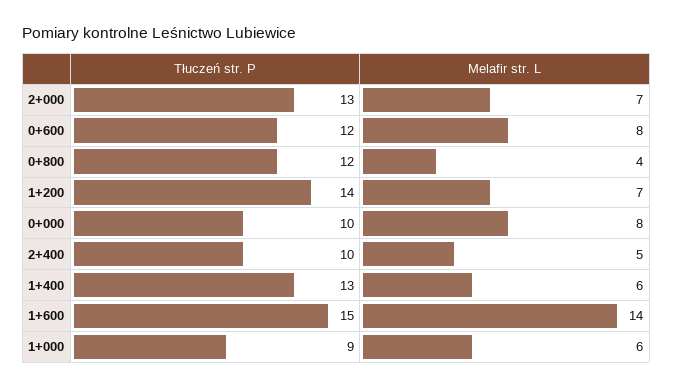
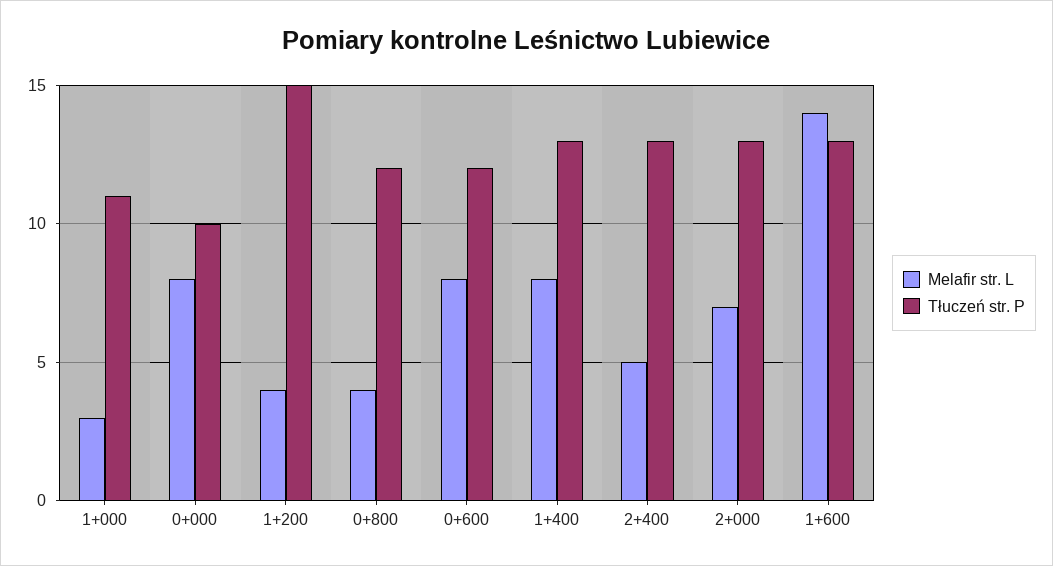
Tłuczeń str. P, 1+200: 14 -> 15
Melafir str. L, 1+200: 7 -> 4
Tłuczeń str. P, 2+400: 10 -> 13
Melafir str. L, 1+400: 6 -> 8
Tłuczeń str. P, 1+600: 15 -> 13
Tłuczeń str. P, 1+000: 9 -> 11
Melafir str. L, 1+000: 6 -> 3

